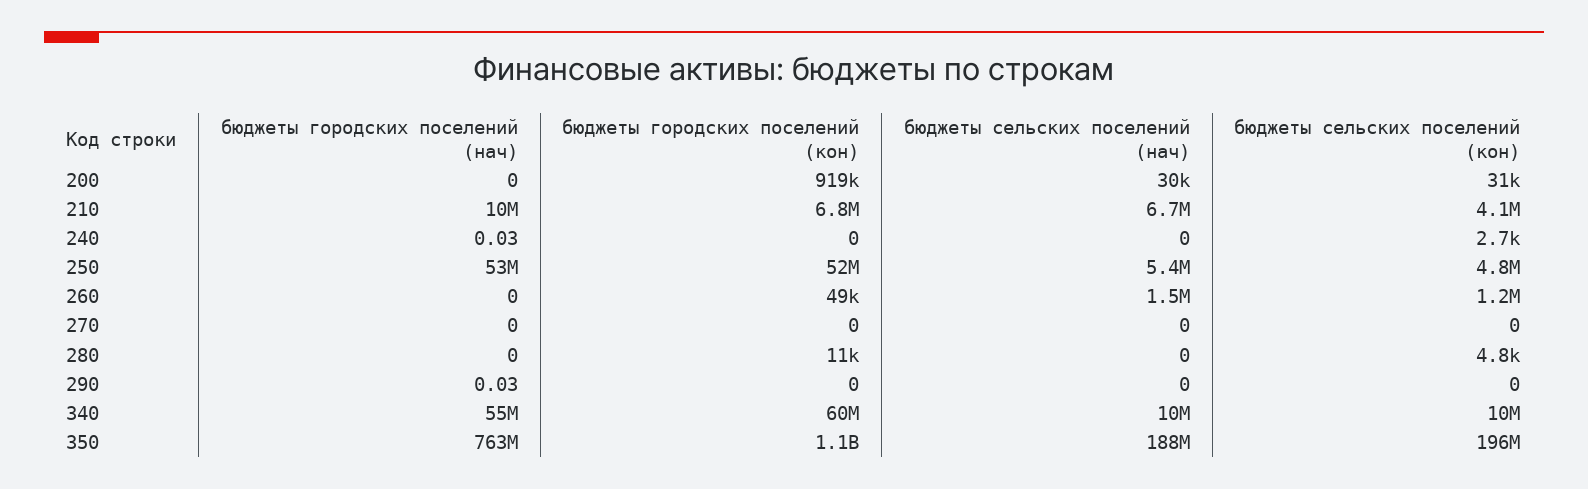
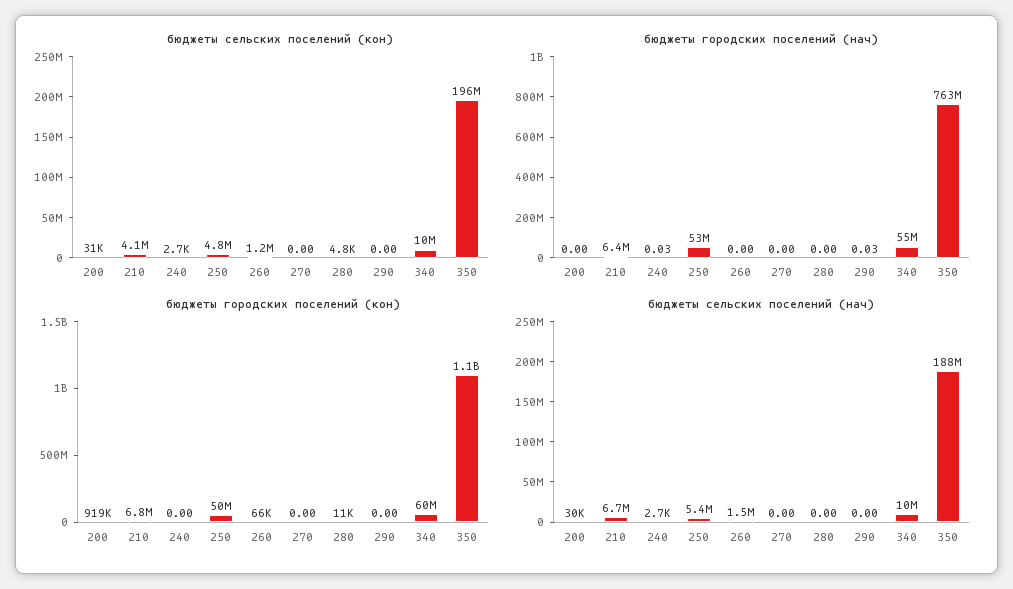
бюджеты городских поселений (нач), 210: 10000000 -> 6400000
бюджеты сельских поселений (нач), 240: 0 -> 2700
бюджеты городских поселений (кон), 250: 52000000 -> 50000000
бюджеты городских поселений (кон), 260: 49000 -> 66000

